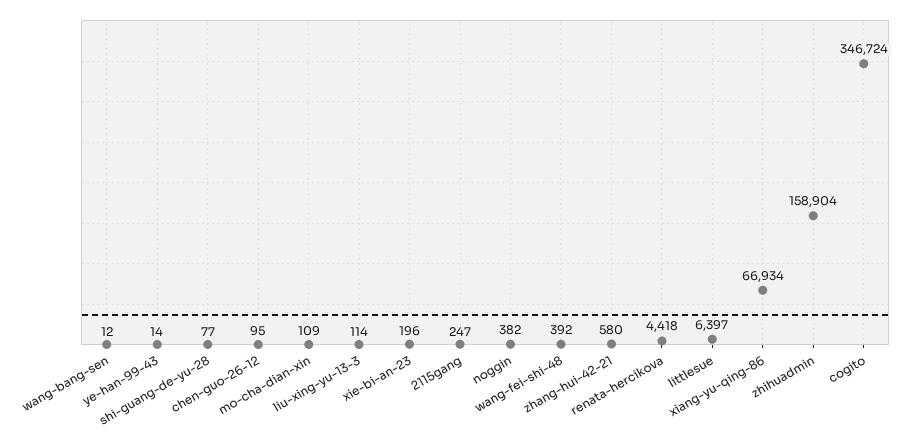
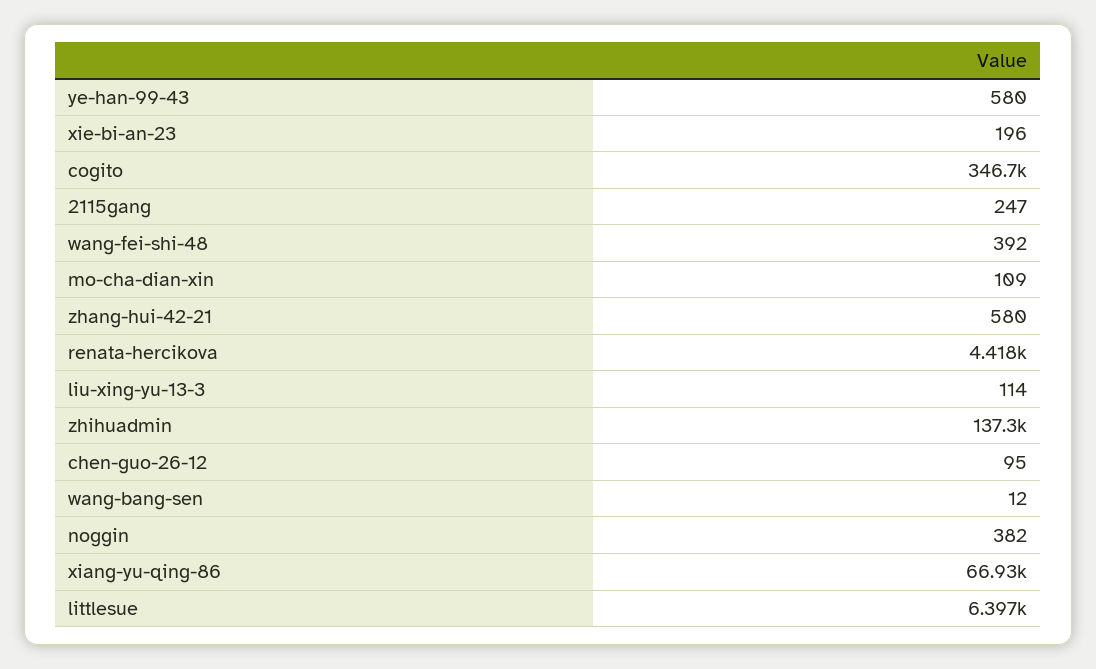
ye-han-99-43: 14 -> 580
shi-guang-de-yu-28: 77 -> none
zhihuadmin: 158904 -> 137300

